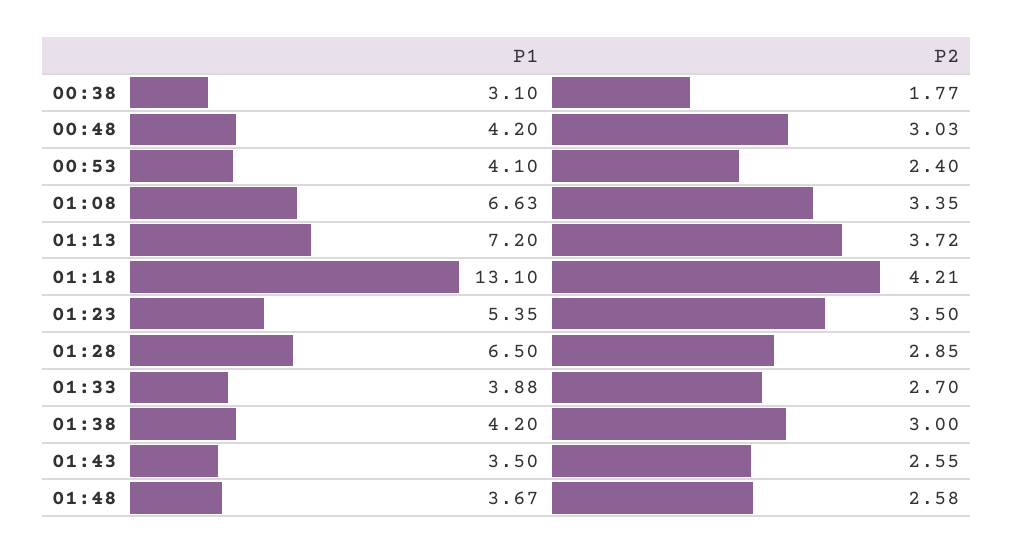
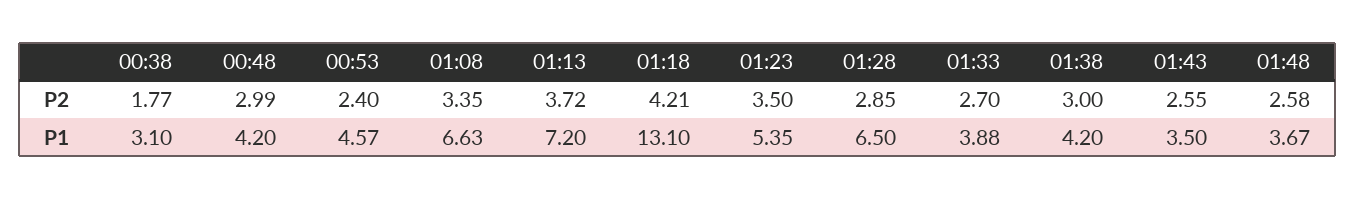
P2, 00:48: 3.03 -> 2.99
P1, 00:53: 4.1 -> 4.57

